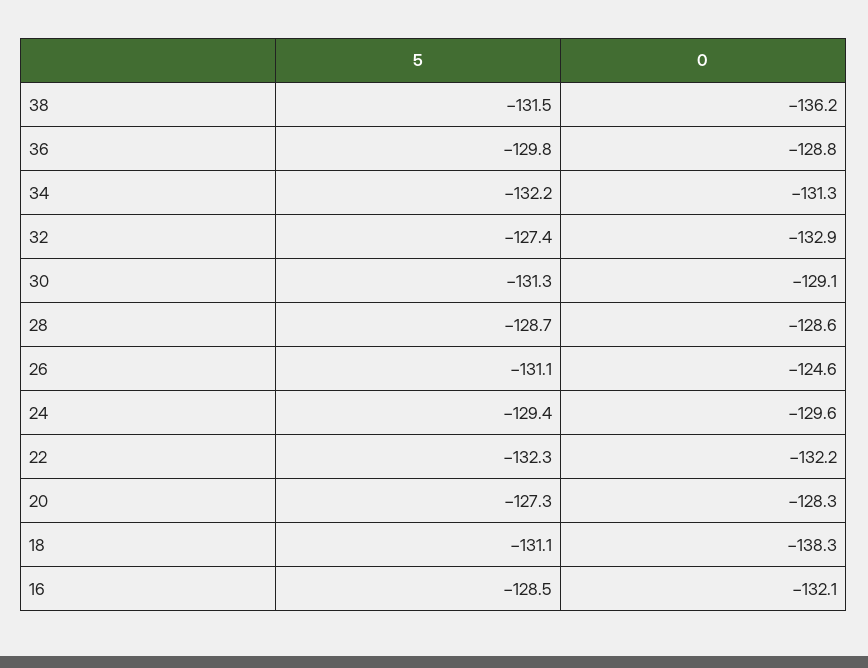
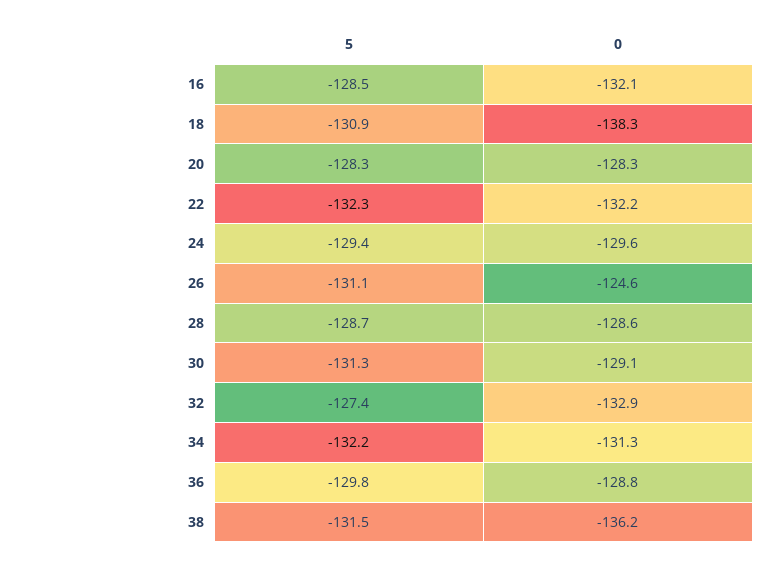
5, 20: -127.3 -> -128.3
5, 18: -131.1 -> -130.9

